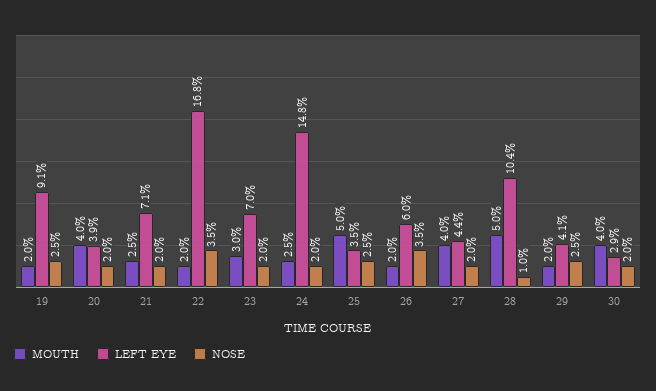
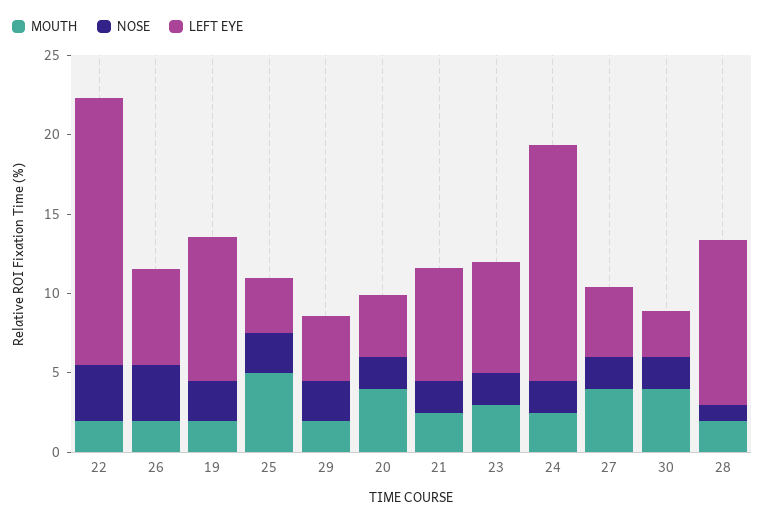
MOUTH, 28: 5 -> 2

